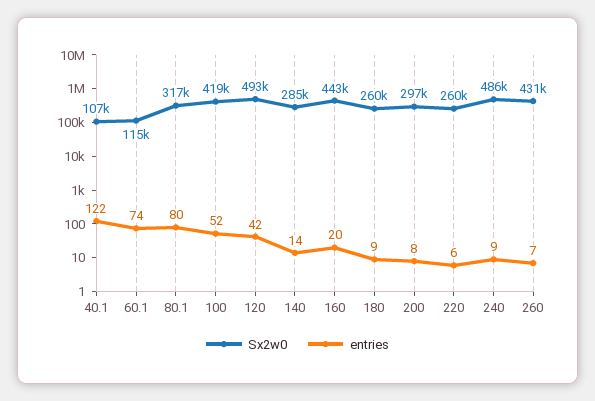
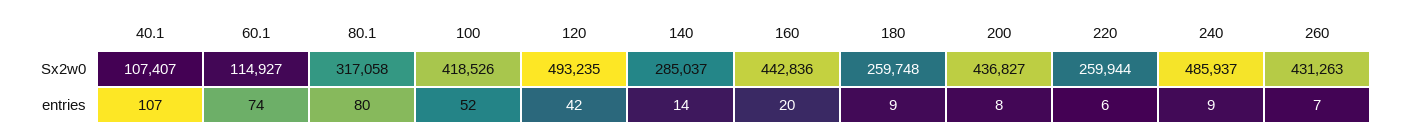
entries, 40.1: 122 -> 107
Sx2w0, 200: 297000 -> 436827

